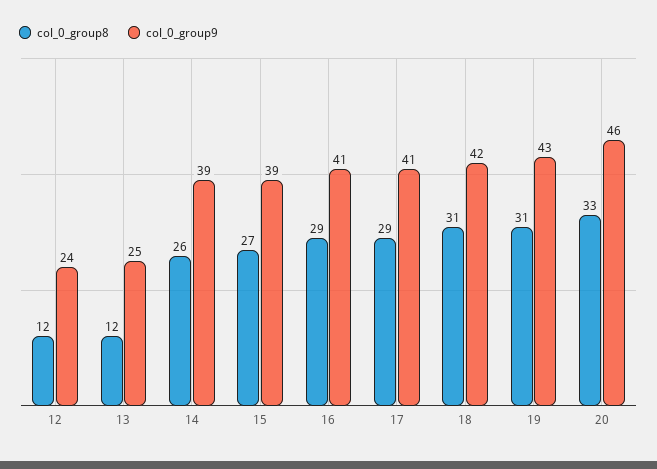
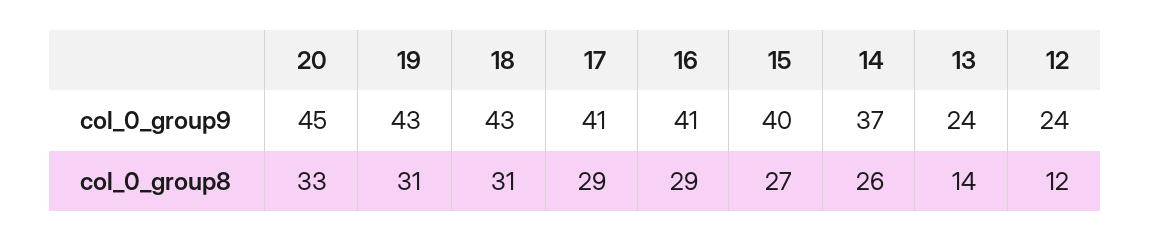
col_0_group8, 13: 12 -> 14
col_0_group9, 13: 25 -> 24
col_0_group9, 14: 39 -> 37
col_0_group9, 15: 39 -> 40
col_0_group9, 18: 42 -> 43
col_0_group9, 20: 46 -> 45

